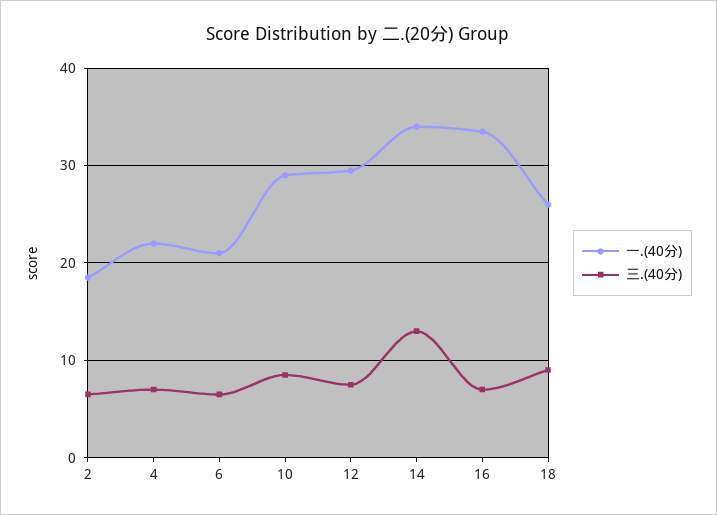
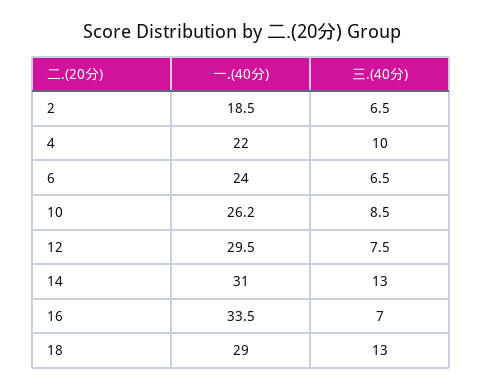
三.(40分), 4: 7 -> 10
一.(40分), 6: 21 -> 24
一.(40分), 10: 29 -> 26.2
一.(40分), 14: 34 -> 31
一.(40分), 18: 26 -> 29
三.(40分), 18: 9 -> 13

